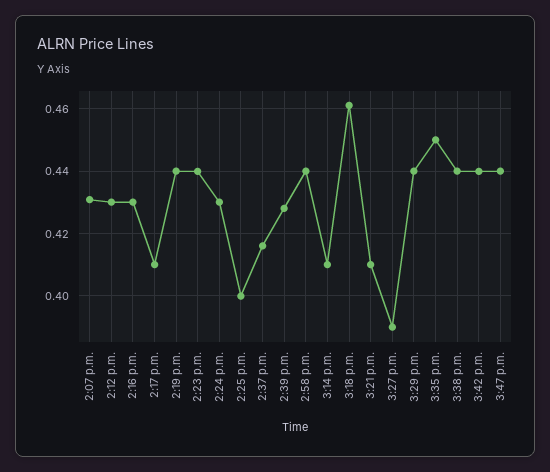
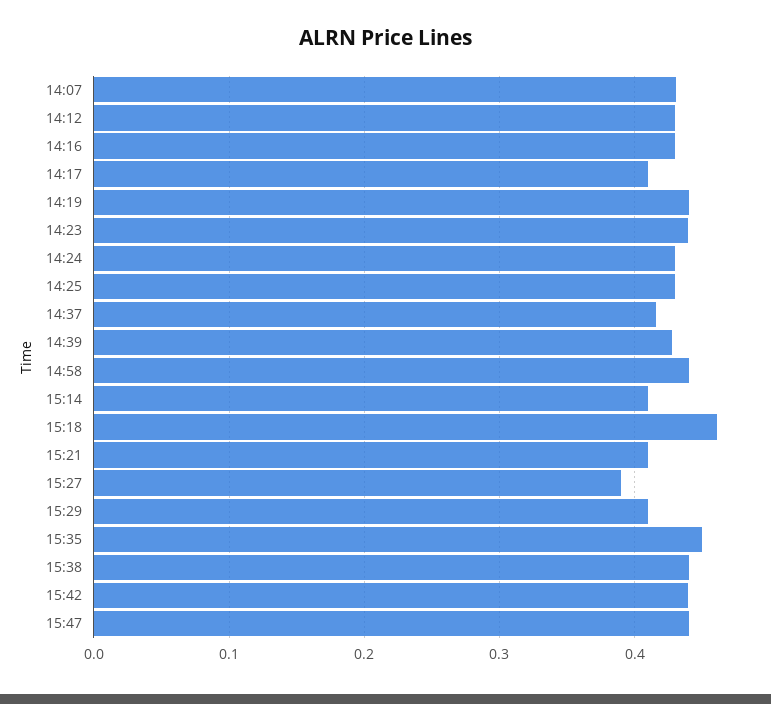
2:25 p.m.: 0.4 -> 0.43
3:29 p.m.: 0.44 -> 0.41

